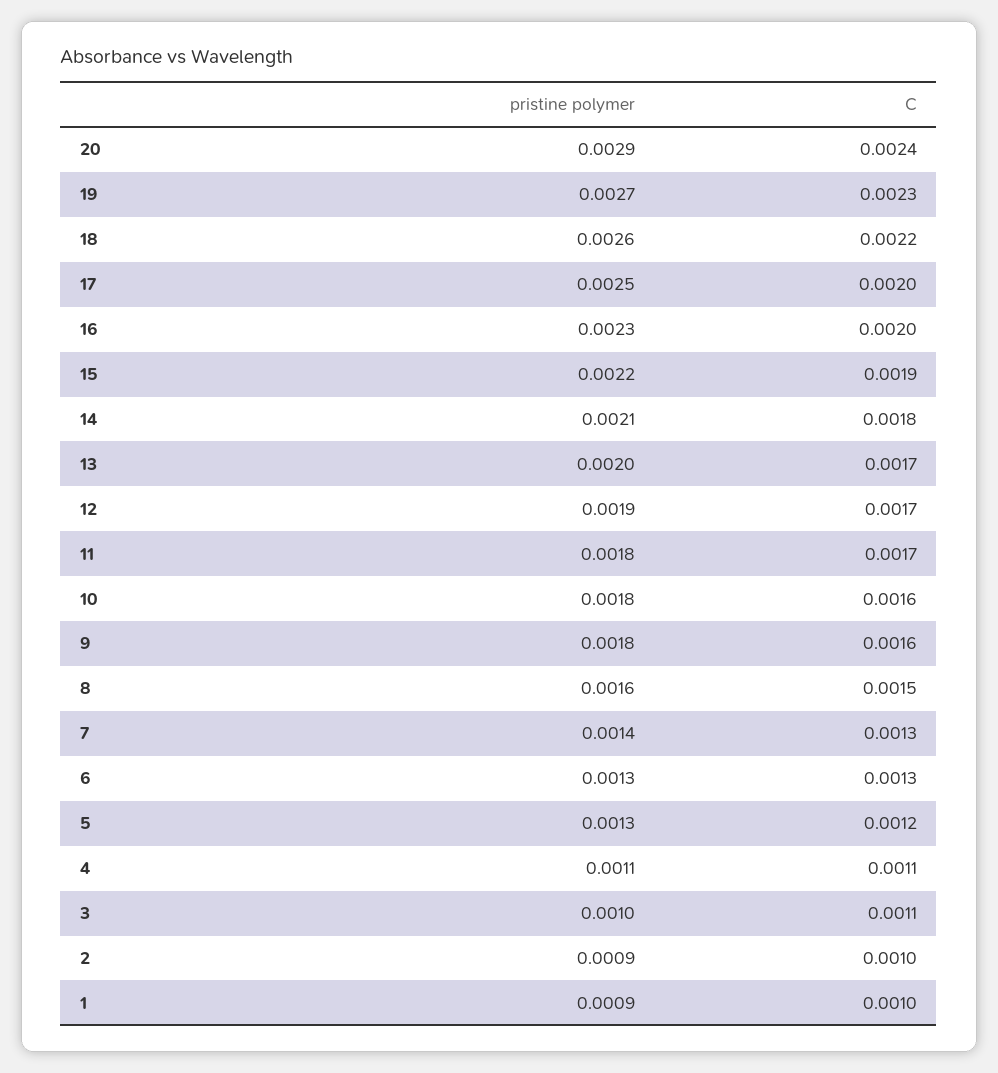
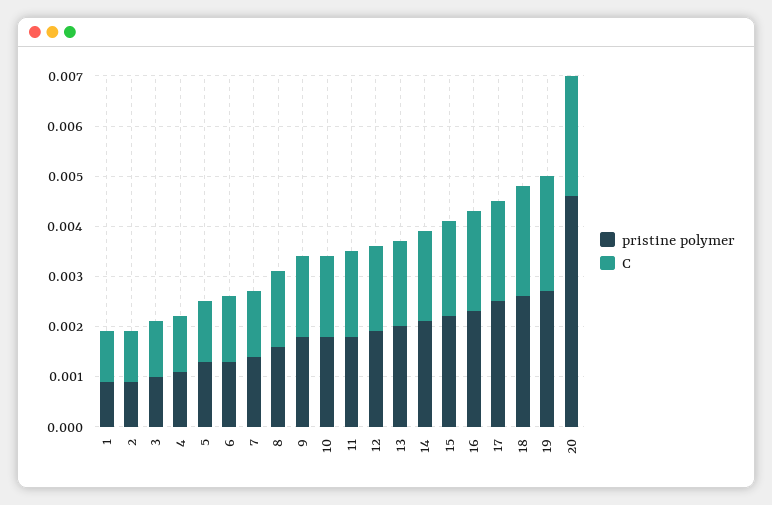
pristine polymer, 20: 0.0029 -> 0.0045

